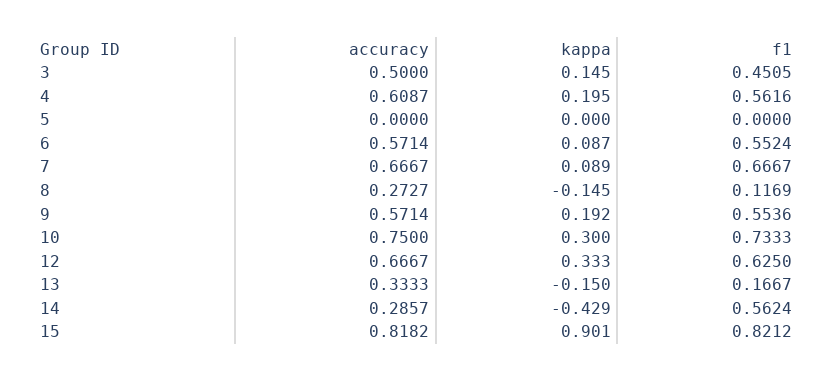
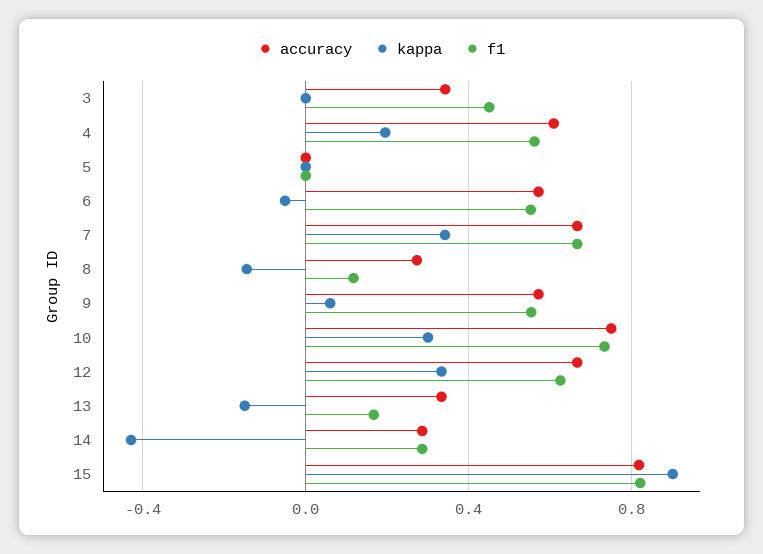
accuracy, 3: 0.5 -> 0.35
kappa, 3: 0.145 -> 0
kappa, 6: 0.087 -> -0.05
kappa, 7: 0.089 -> 0.35
kappa, 9: 0.192 -> 0.05
f1, 14: 0.5624 -> 0.3

